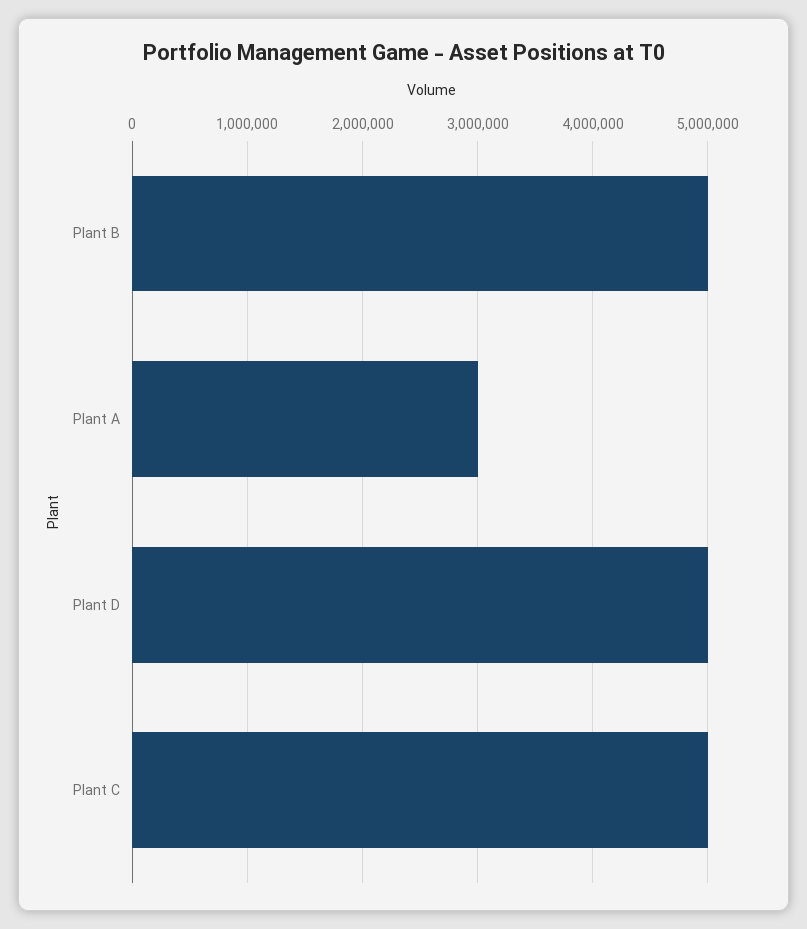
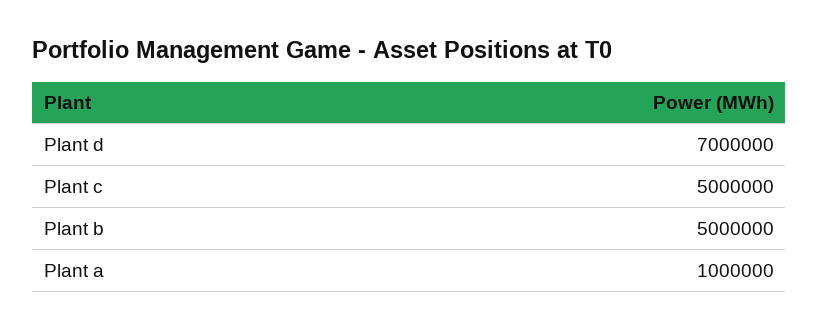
Plant A: 3000000 -> 1000000
Plant D: 5000000 -> 7000000

